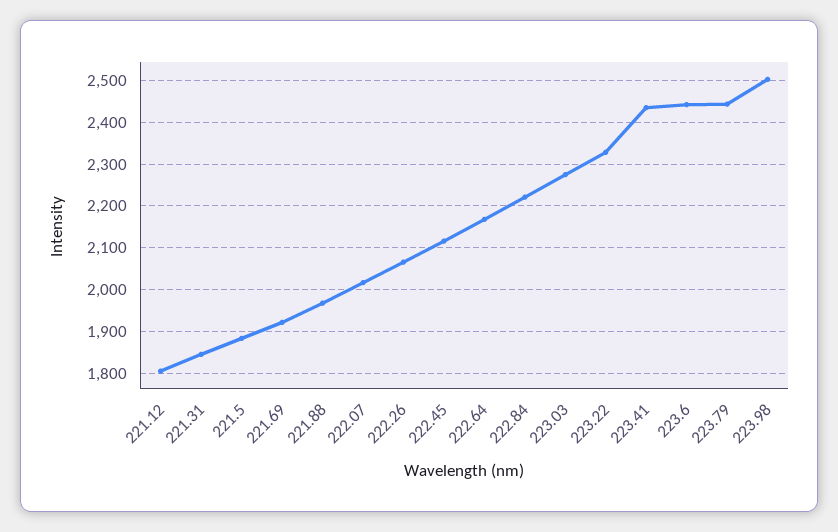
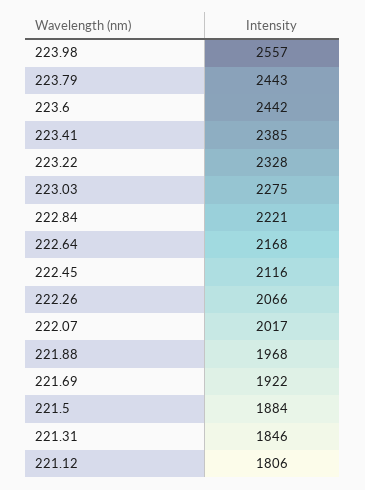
223.41: 2440 -> 2385
223.98: 2500 -> 2557

